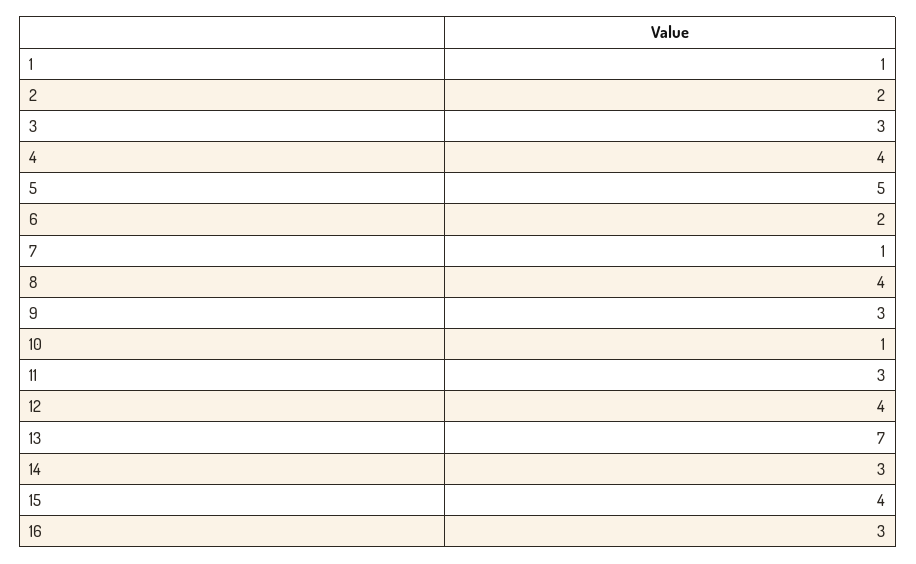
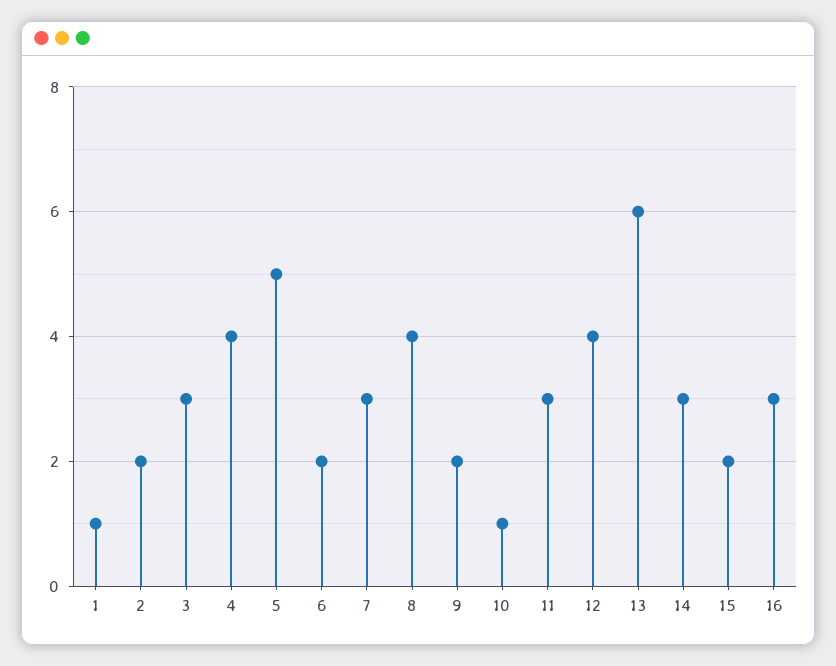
7: 1 -> 3
9: 3 -> 2
13: 7 -> 6
15: 4 -> 2

